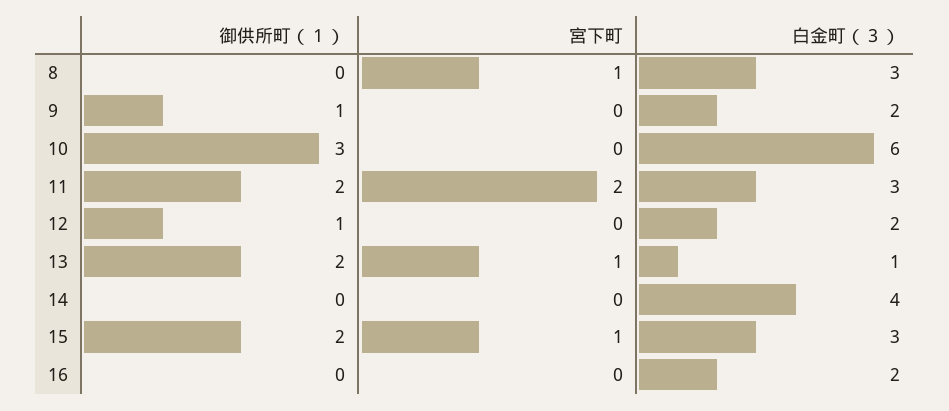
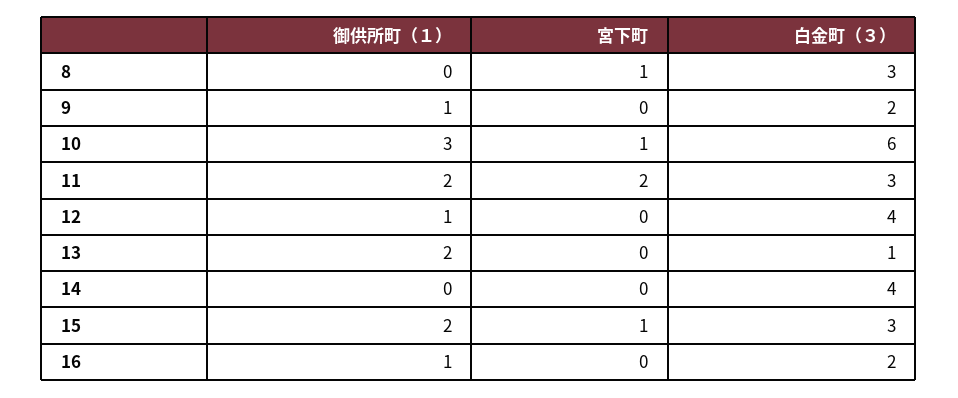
宮下町, 10: 0 -> 1
白金町（３）, 12: 2 -> 4
宮下町, 13: 1 -> 0
御供所町（１）, 16: 0 -> 1

